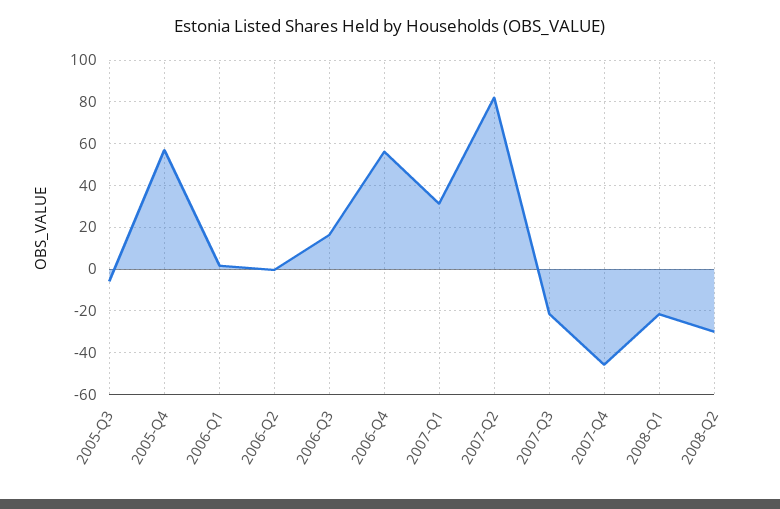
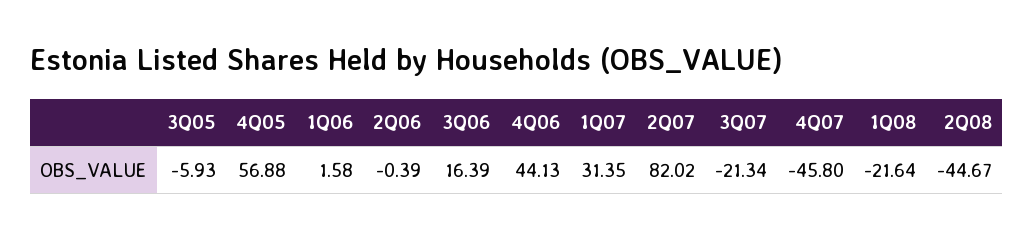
2006-Q4: 55 -> 44.13
2008-Q2: -30 -> -44.67

